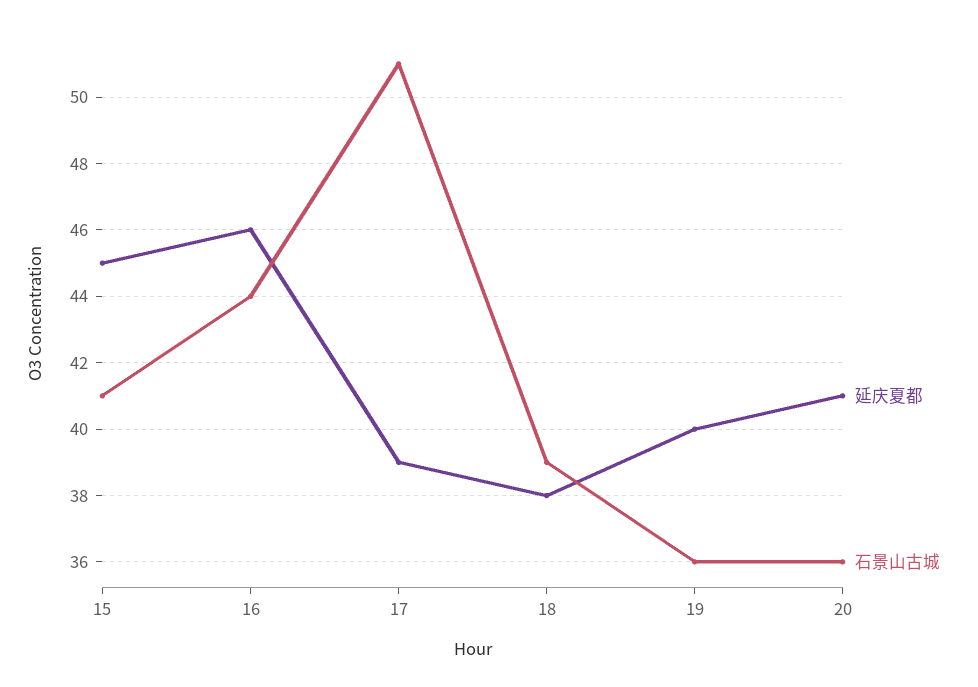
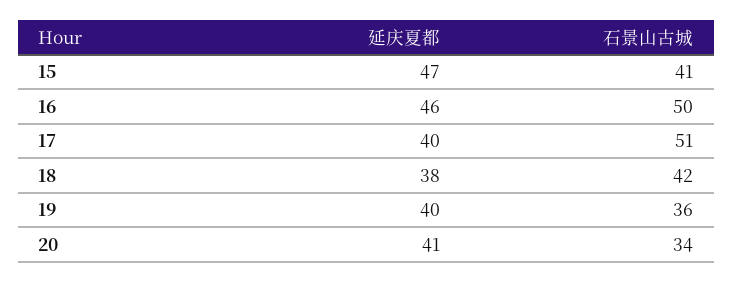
延庆夏都, 15: 45 -> 47
石景山古城, 16: 44 -> 50
延庆夏都, 17: 39 -> 40
石景山古城, 18: 39 -> 42
石景山古城, 20: 36 -> 34

